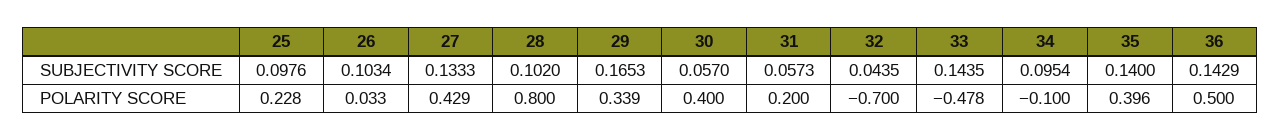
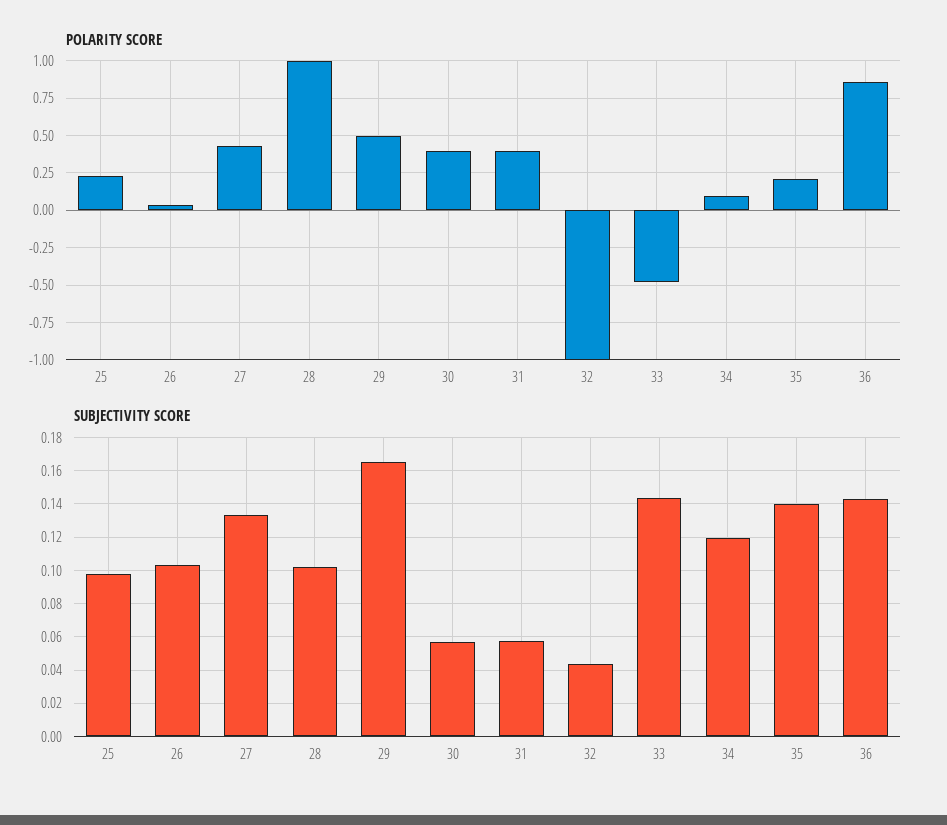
SUBJECTIVITY SCORE, 34: 0.0954 -> 0.12
POLARITY SCORE, 28: 0.8 -> 1
POLARITY SCORE, 29: 0.339 -> 0.5
POLARITY SCORE, 31: 0.2 -> 0.4
POLARITY SCORE, 32: -0.7 -> -1
POLARITY SCORE, 34: -0.1 -> 0.1
POLARITY SCORE, 35: 0.396 -> 0.2
POLARITY SCORE, 36: 0.5 -> 0.85

